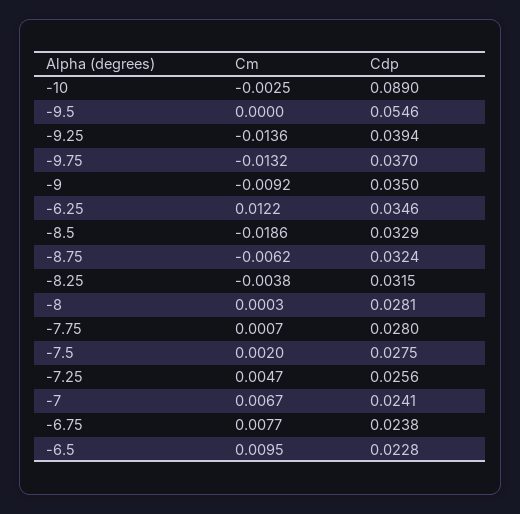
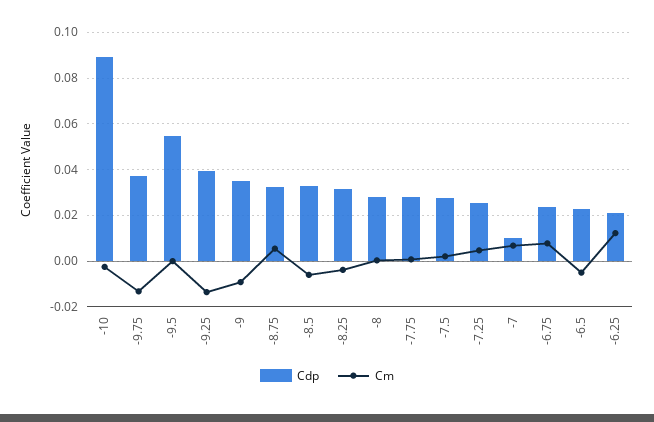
Cdp, -6.25: 0.0346 -> 0.02
Cm, -8.5: -0.0186 -> -0.005
Cm, -8.75: -0.0062 -> 0.005
Cdp, -7: 0.0241 -> 0.01
Cm, -6.5: 0.0095 -> -0.005

